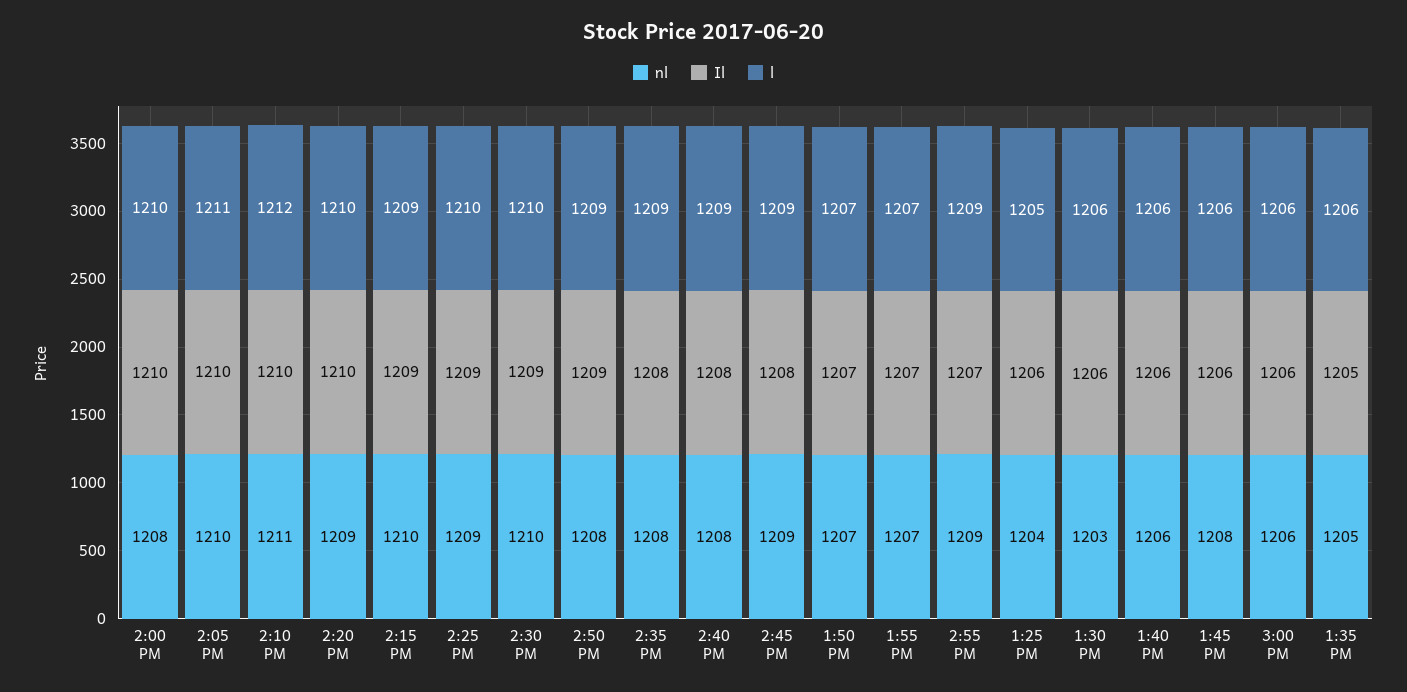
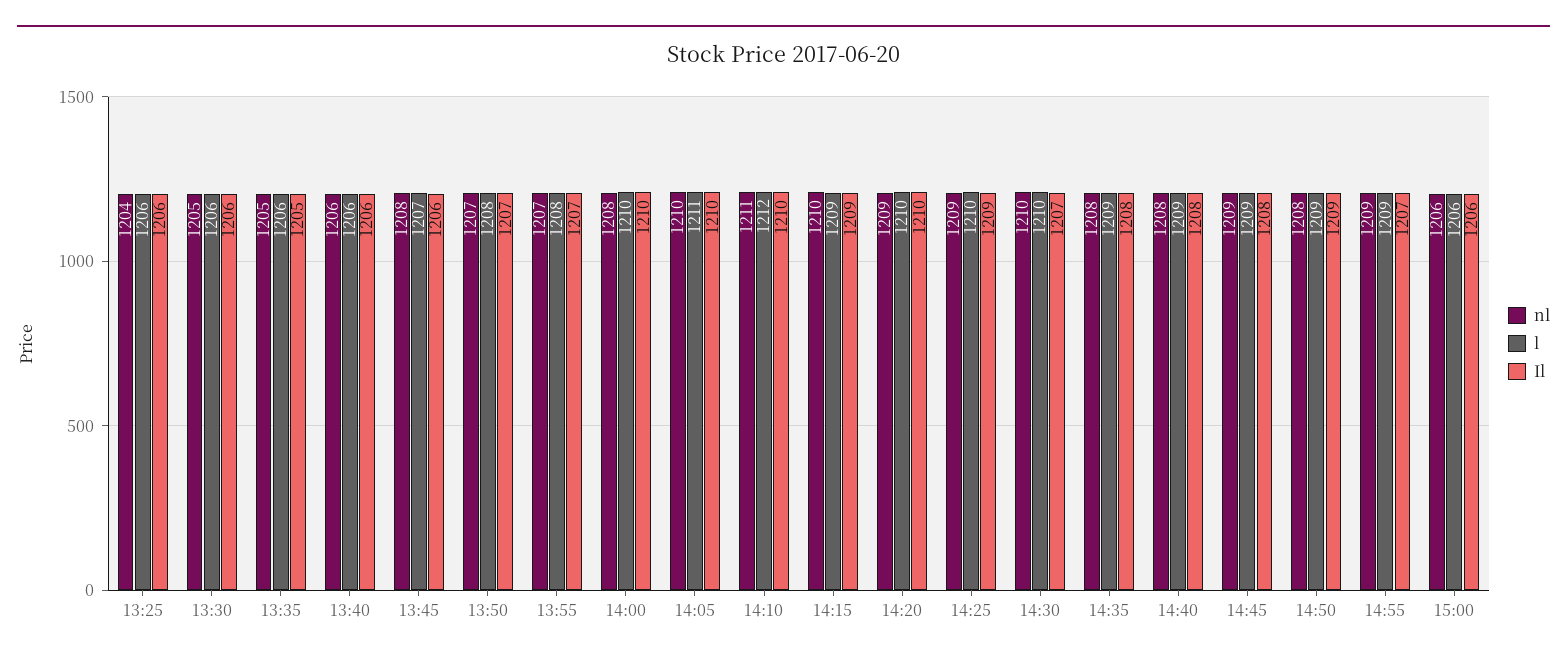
Il, 2:30 PM: 1209 -> 1207
l, 1:50 PM: 1207 -> 1208
l, 1:55 PM: 1207 -> 1208
l, 1:25 PM: 1205 -> 1206
nl, 1:30 PM: 1203 -> 1205
l, 1:45 PM: 1206 -> 1207

